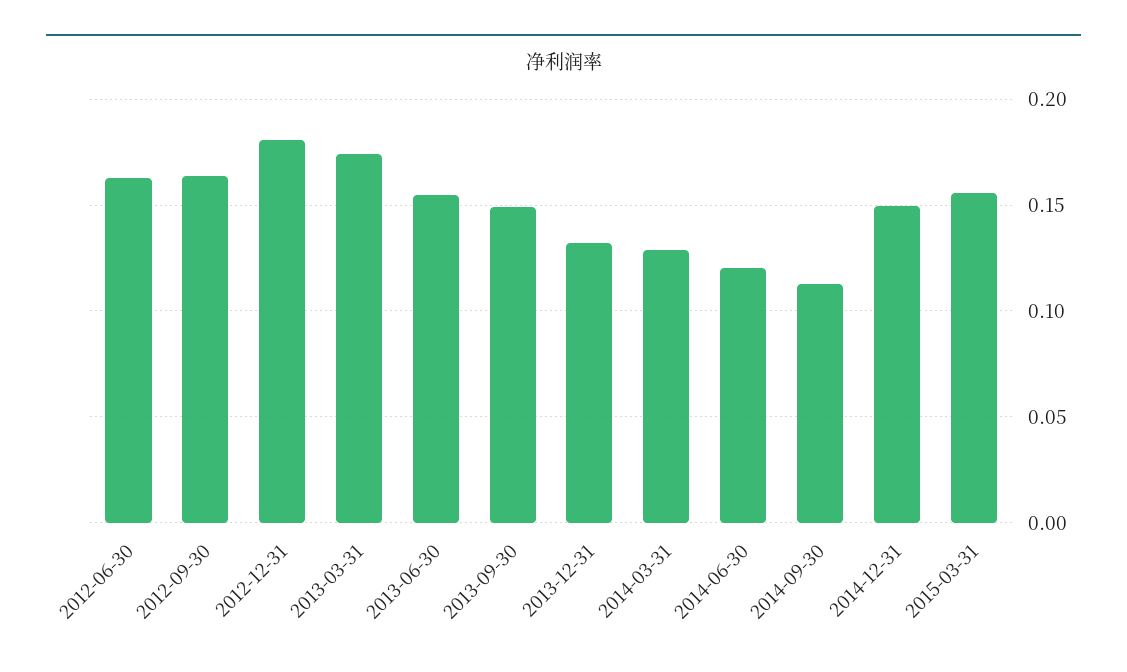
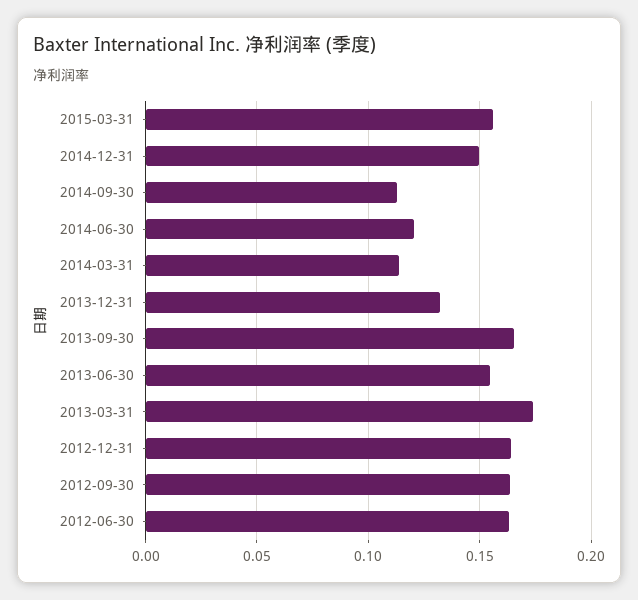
2012-12-31: 0.18 -> 0.165
2013-09-30: 0.15 -> 0.165
2014-03-31: 0.13 -> 0.115

